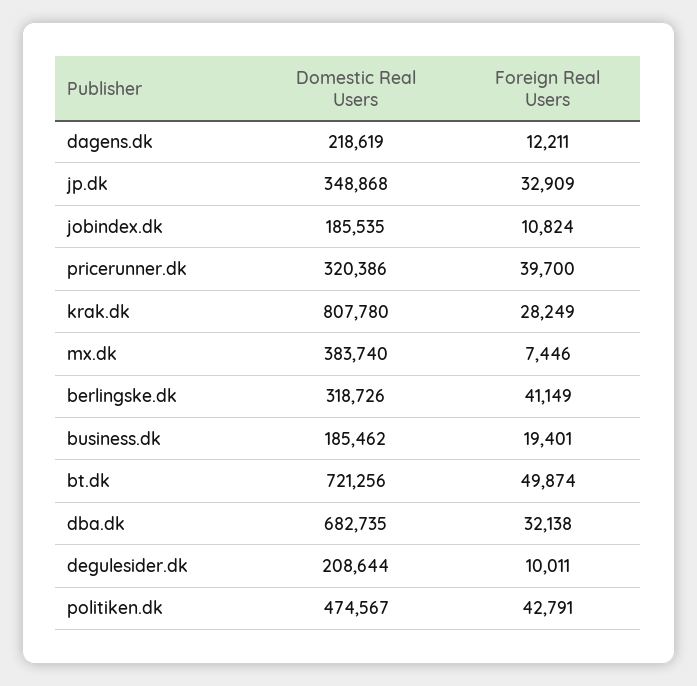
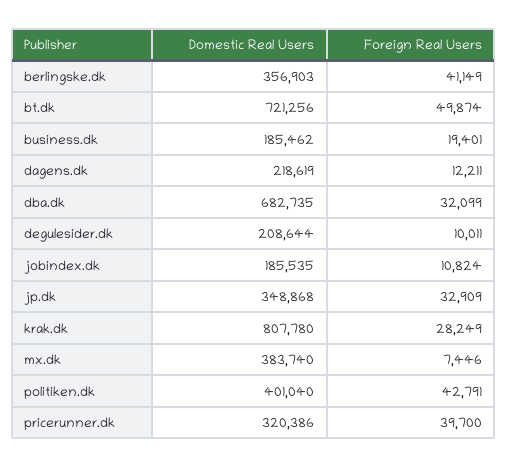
Domestic Real Users, berlingske.dk: 318726 -> 356903
Foreign Real Users, dba.dk: 32138 -> 32099
Domestic Real Users, politiken.dk: 474567 -> 401040

